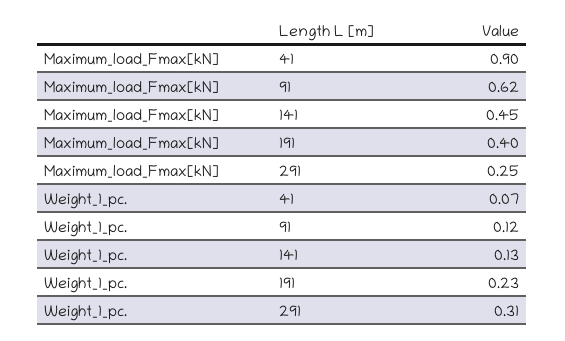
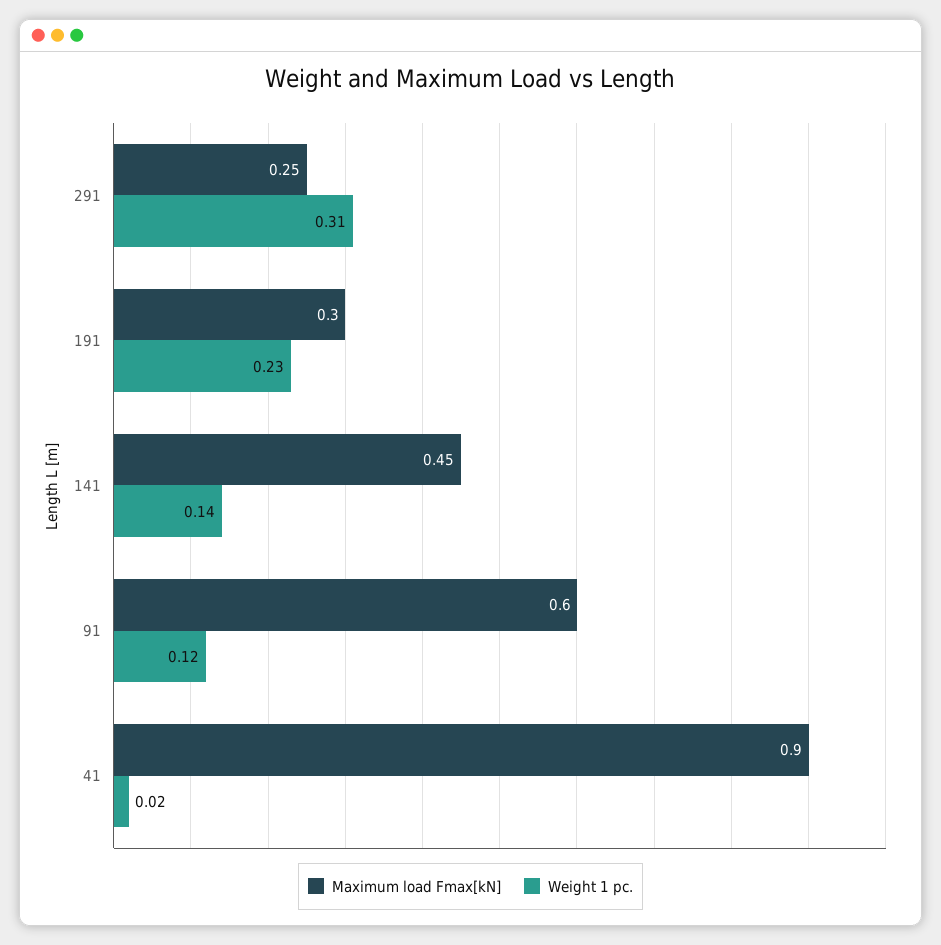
Maximum_load_Fmax[kN], 91: 0.62 -> 0.6
Maximum_load_Fmax[kN], 191: 0.4 -> 0.3
Weight_1_pc., 41: 0.07 -> 0.02
Weight_1_pc., 141: 0.13 -> 0.14

